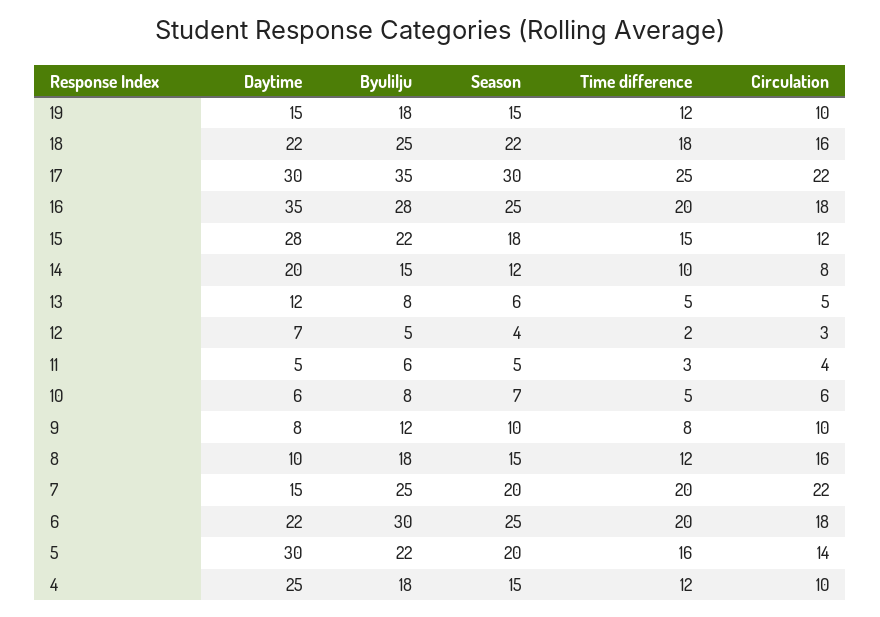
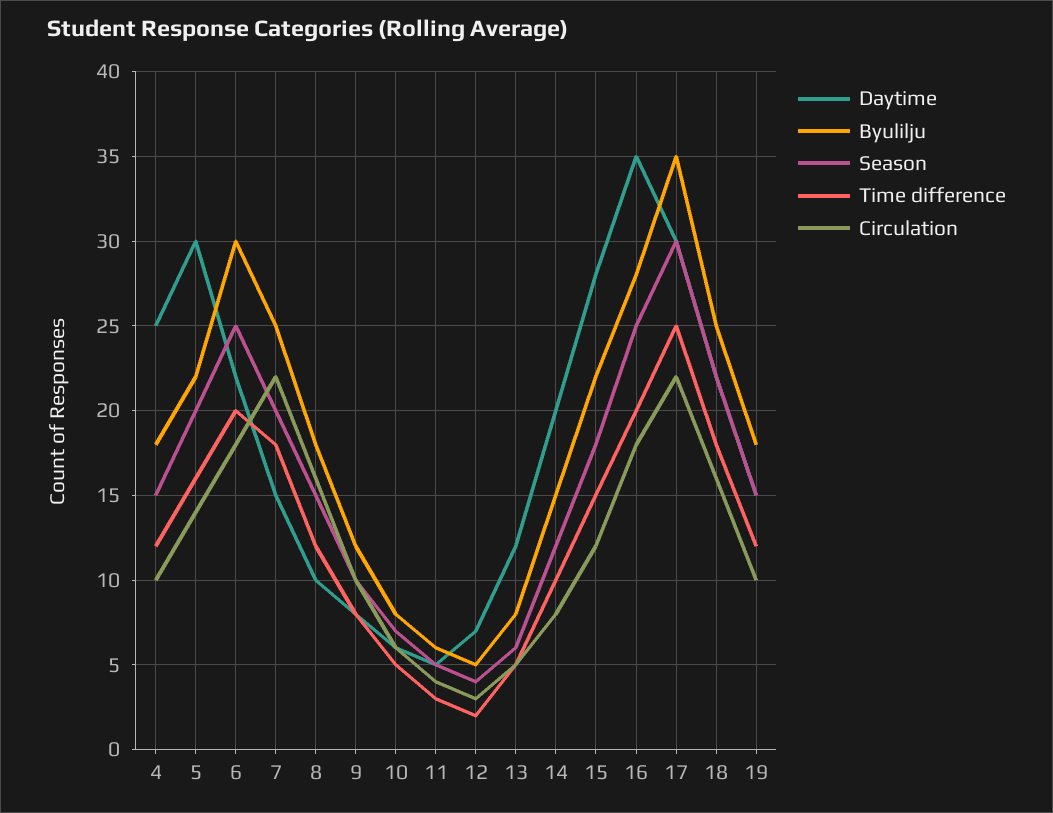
Time difference, 7: 20 -> 18

